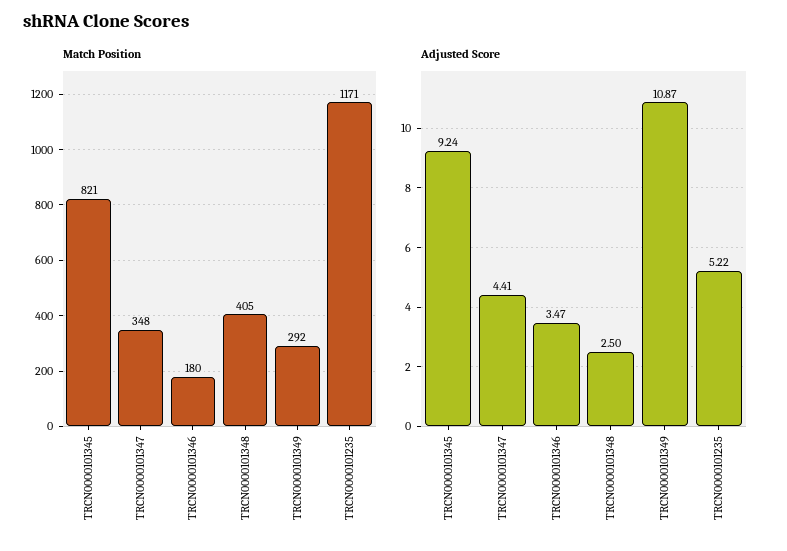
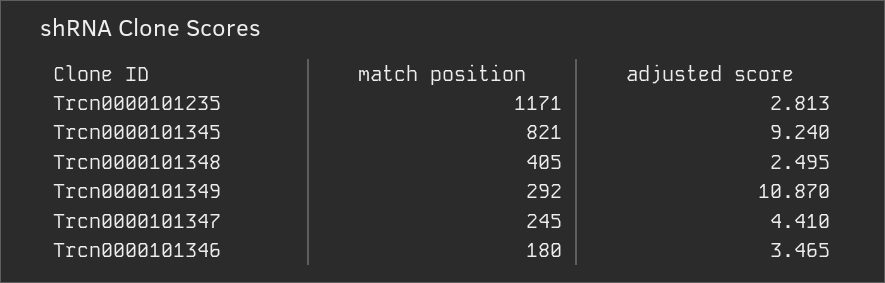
Match Position, TRCN0000101347: 348 -> 245
Adjusted Score, TRCN0000101235: 5.22 -> 2.813

